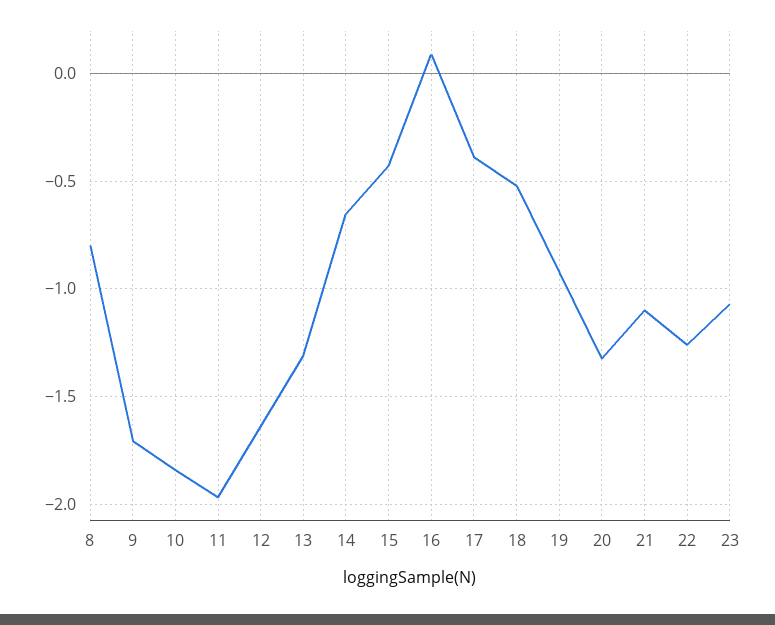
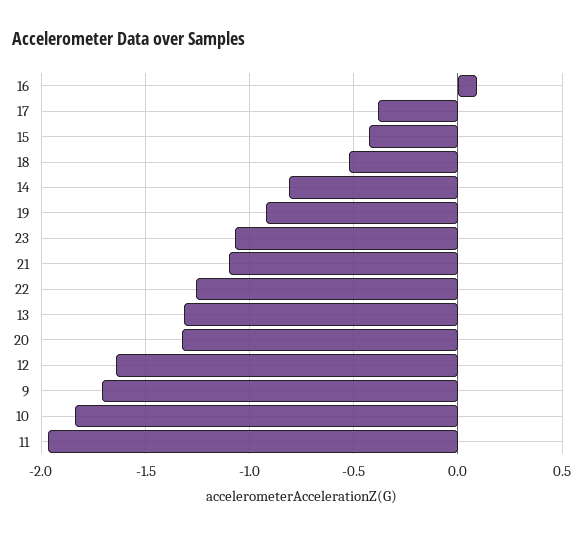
8: -0.8 -> none
14: -0.65 -> -0.8

